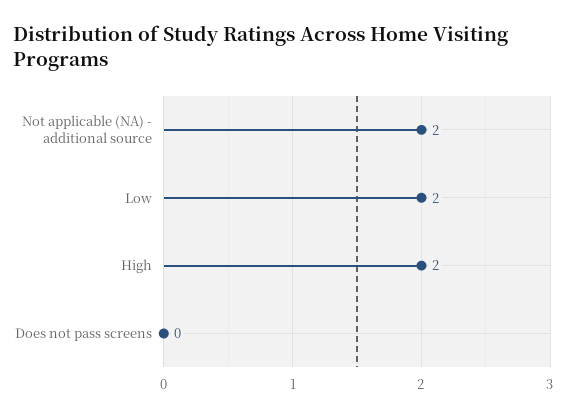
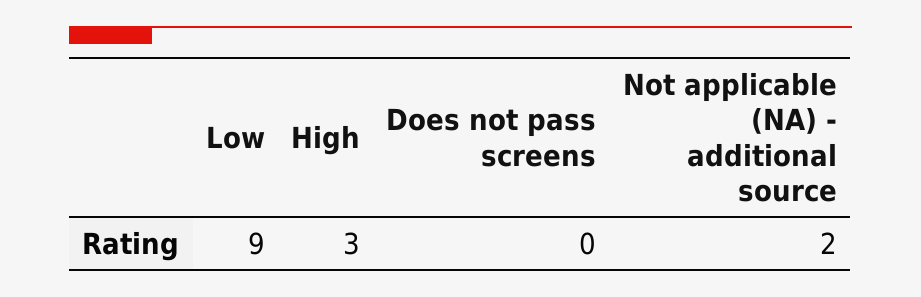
Low: 2 -> 9
High: 2 -> 3

